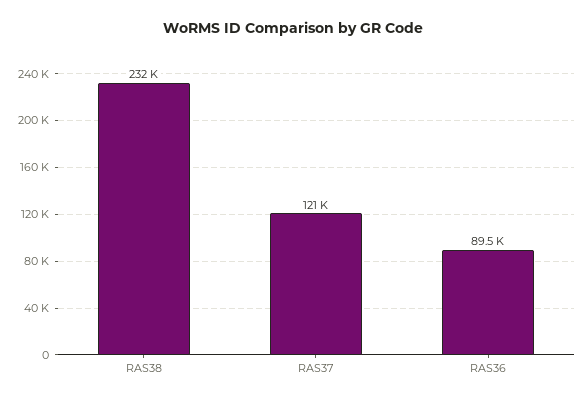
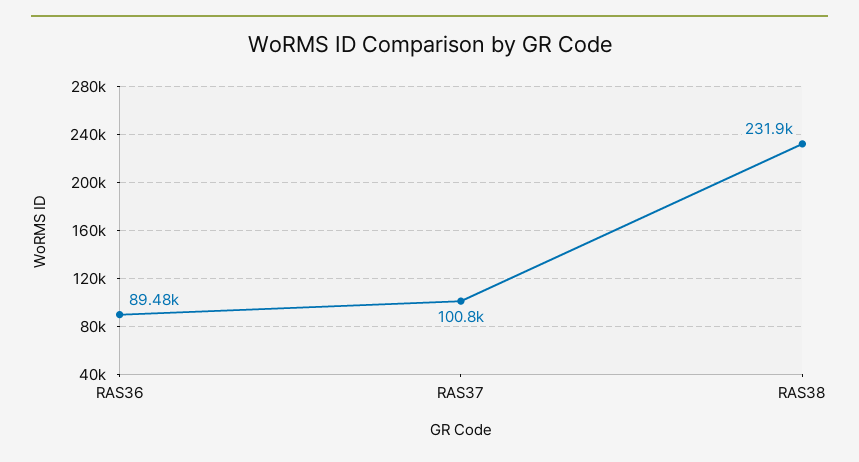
RAS37: 121000 -> 100800

